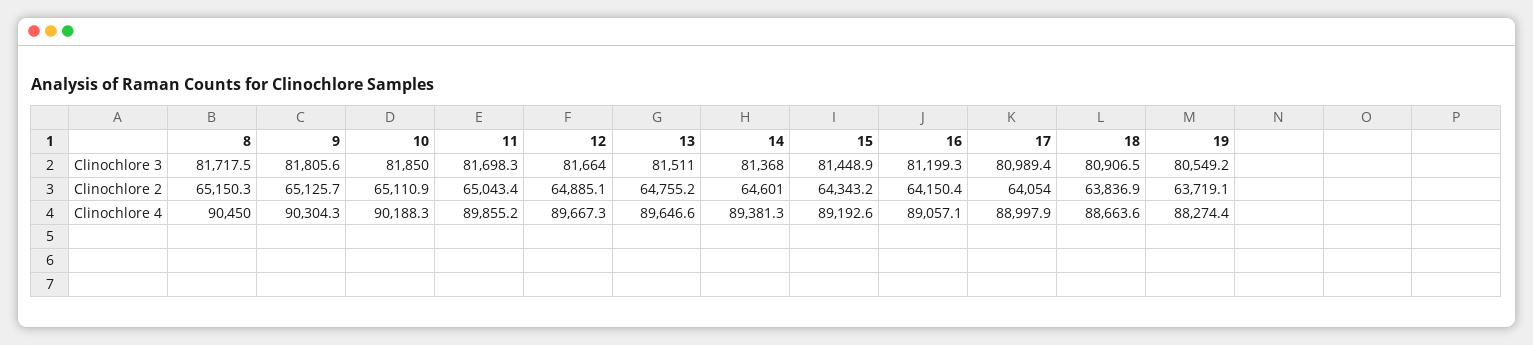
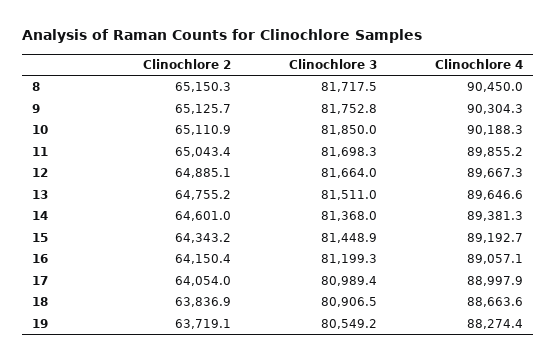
9, Clinochlore 3: 81805.6 -> 81752.8
15, Clinochlore 4: 89192.6 -> 89192.7

